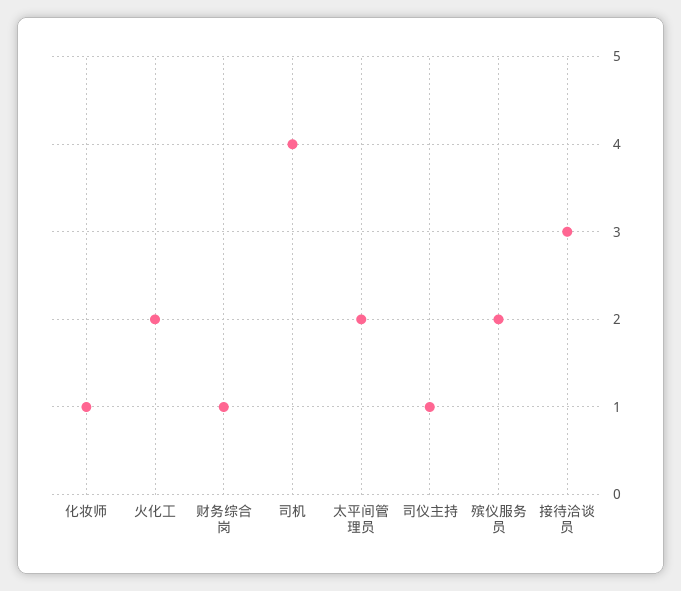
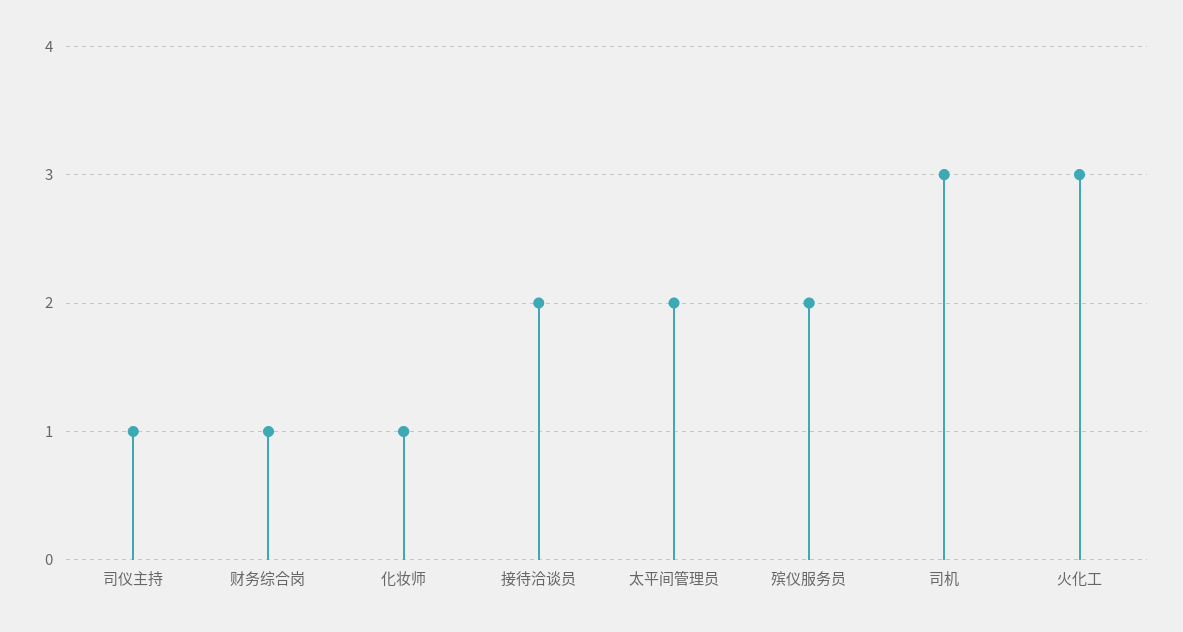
火化工: 2 -> 3
司机: 4 -> 3
接待洽谈员: 3 -> 2

